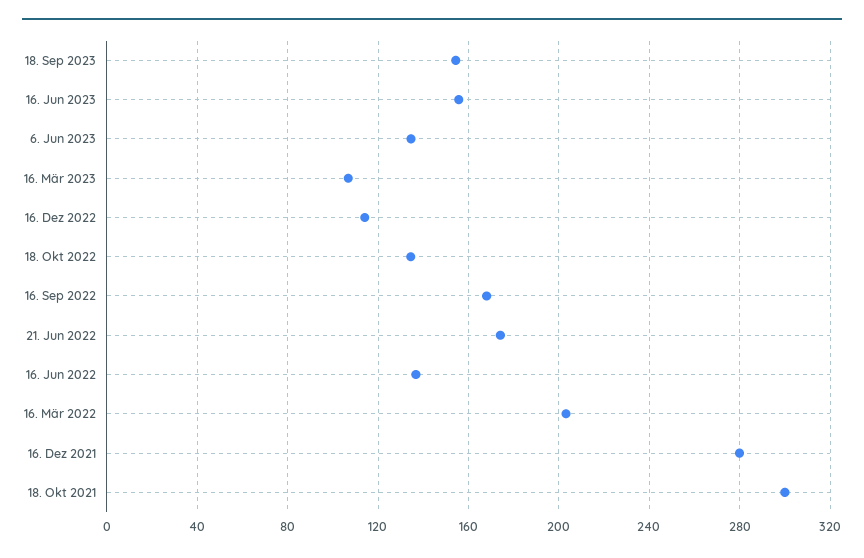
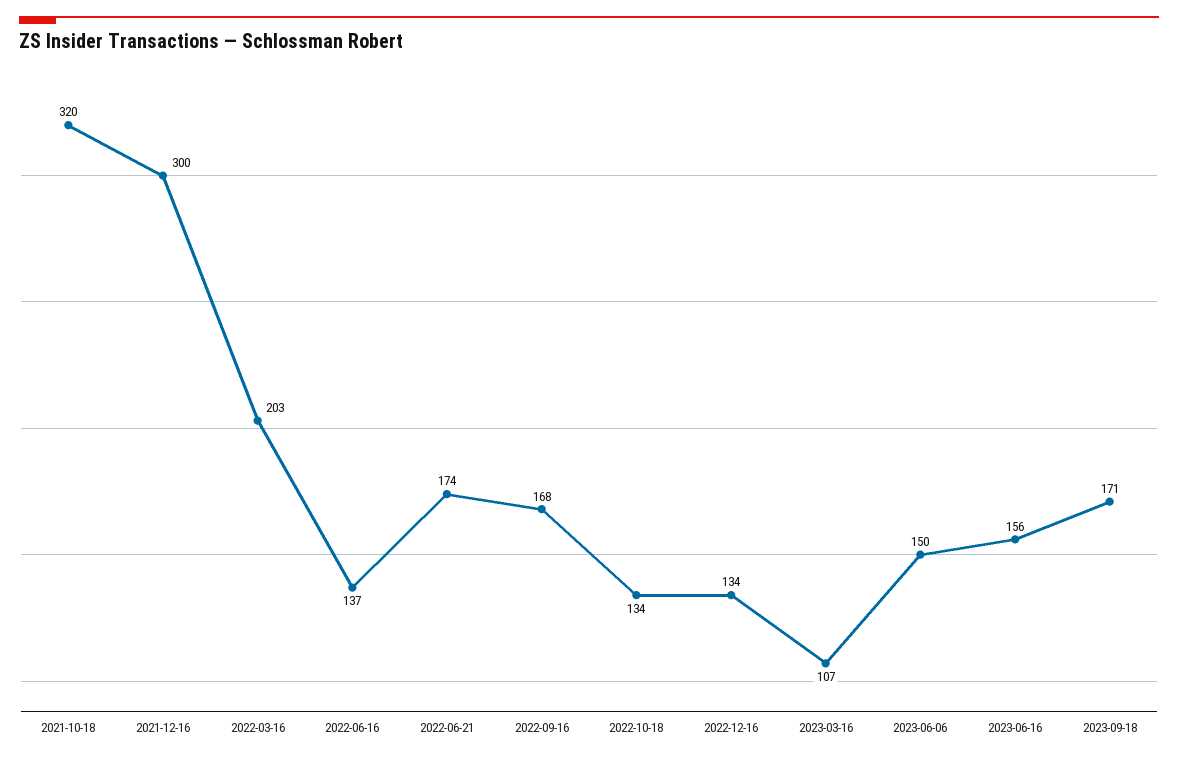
18. Sep 2023: 155 -> 171
6. Jun 2023: 135 -> 150
16. Dez 2022: 115 -> 134
16. Dez 2021: 280 -> 300
18. Okt 2021: 300 -> 320

